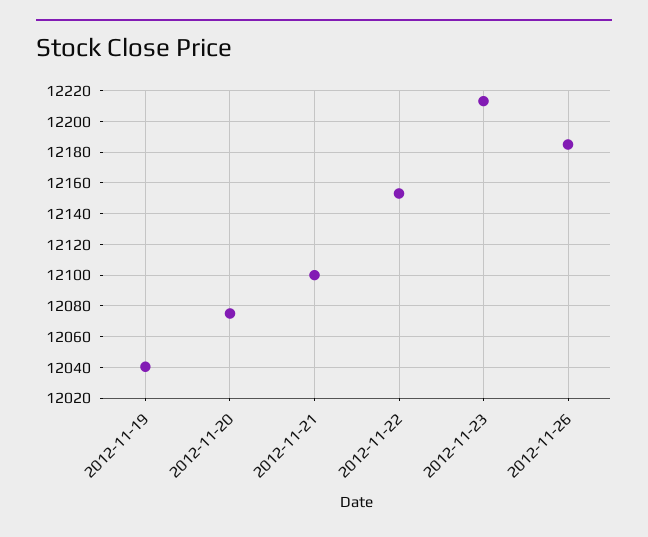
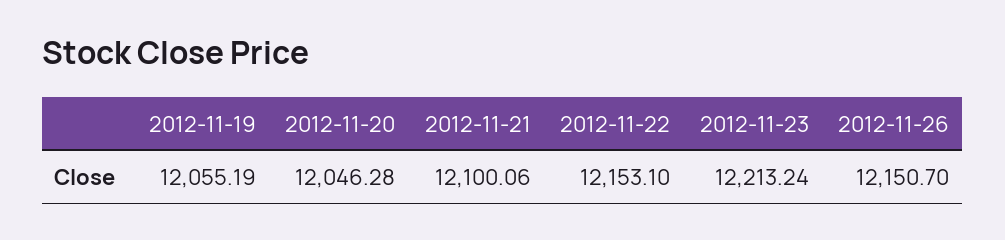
2012-11-19: 12040 -> 12055.19
2012-11-20: 12075 -> 12046.28
2012-11-26: 12185 -> 12150.7

